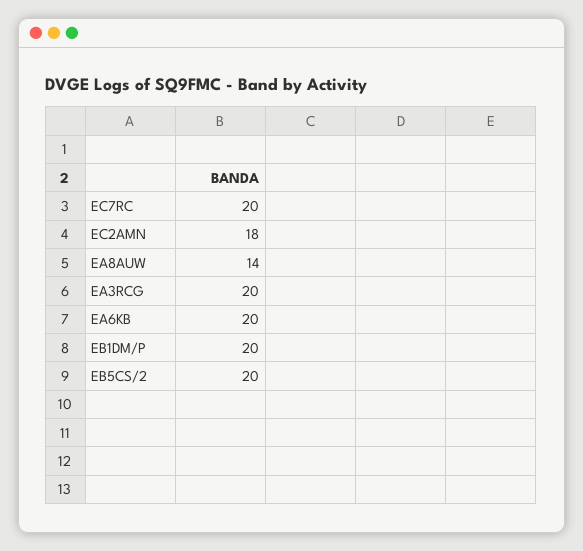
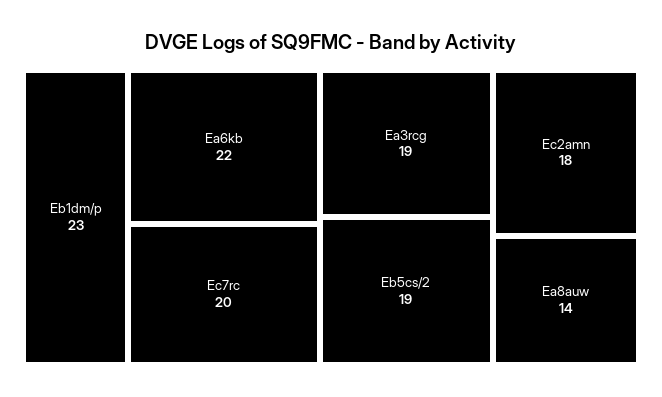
EA3RCG: 20 -> 19
EA6KB: 20 -> 22
EB1DM/P: 20 -> 23
EB5CS/2: 20 -> 19

